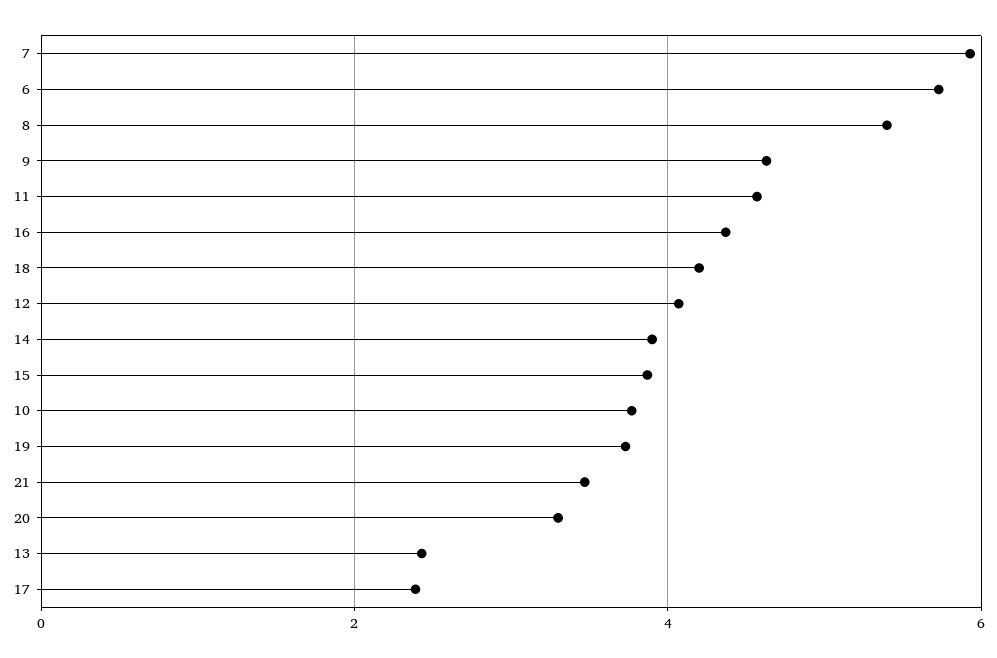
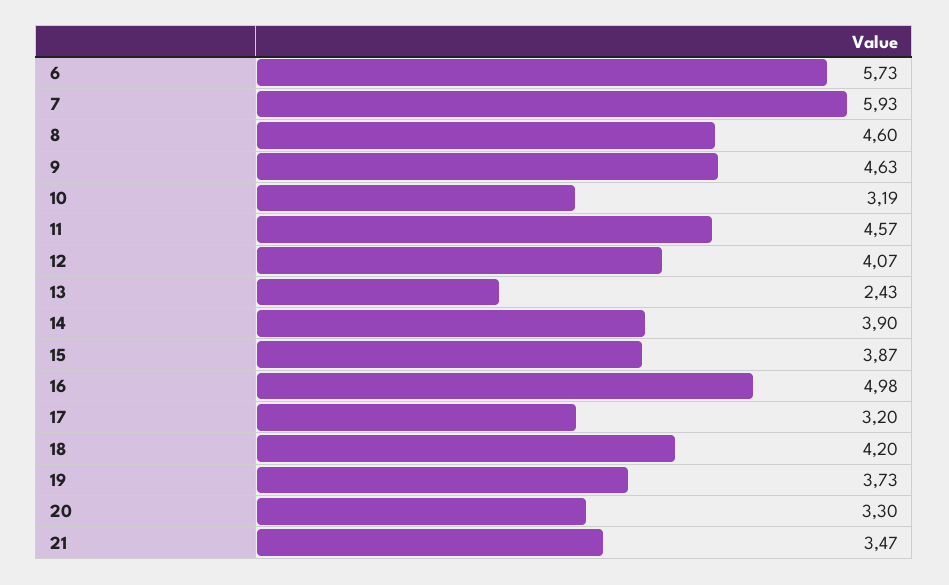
8: 5.4 -> 4.6
16: 4.4 -> 4.98
10: 3.8 -> 3.19
17: 2.4 -> 3.2

